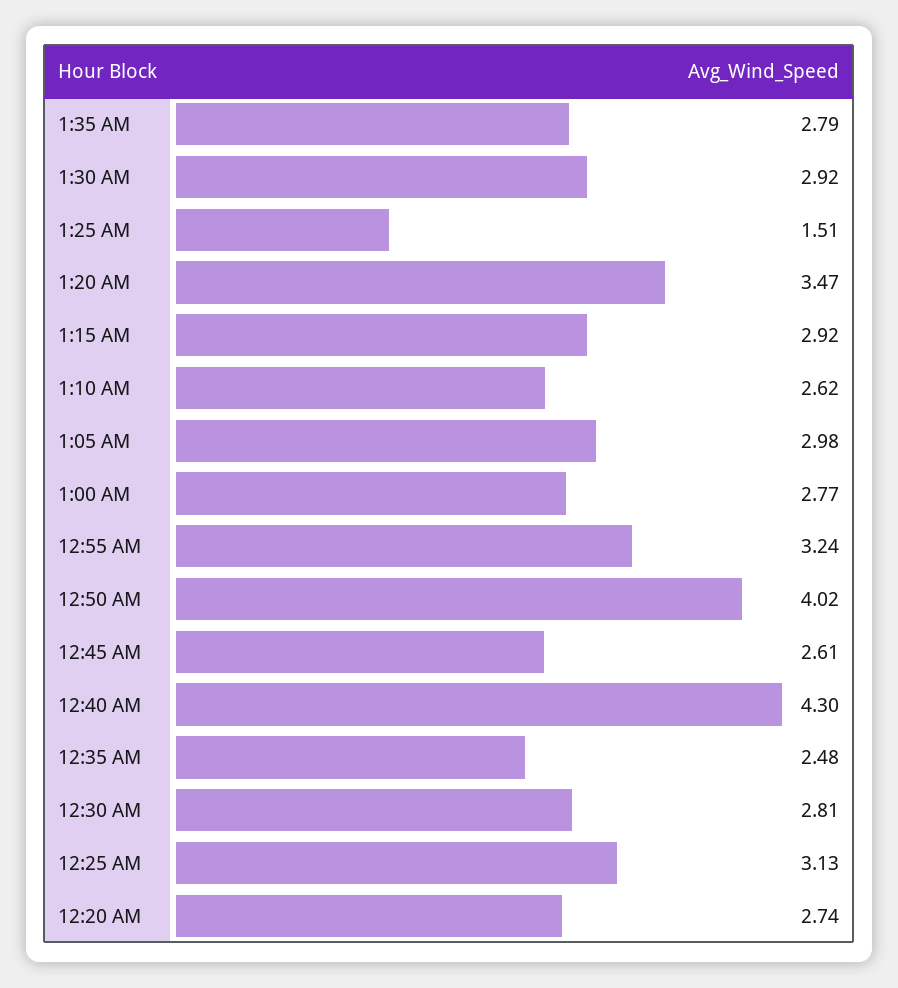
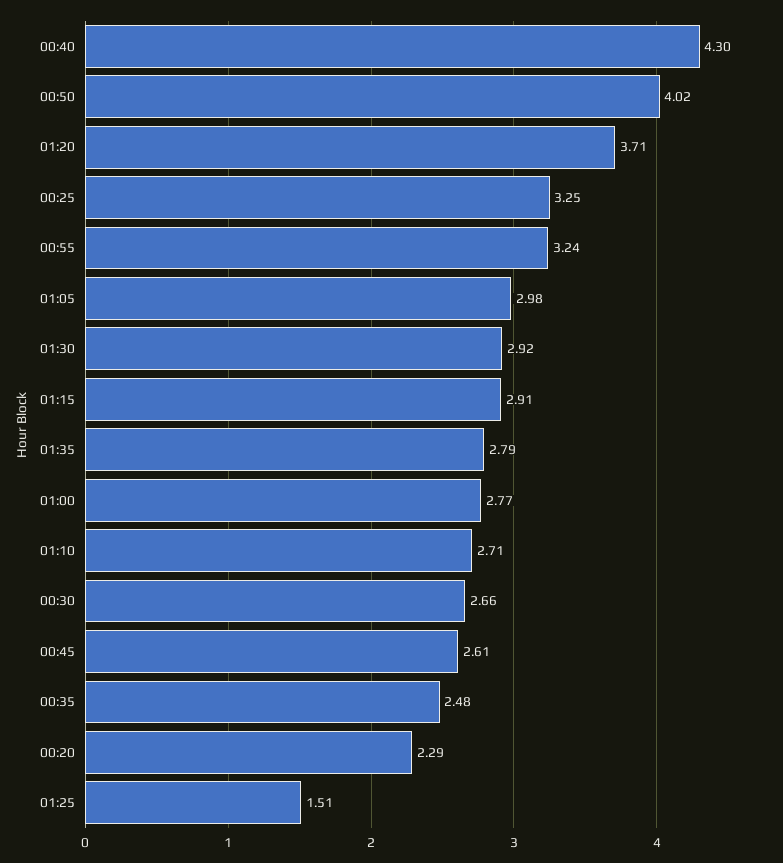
1:20 AM: 3.47 -> 3.71
1:15 AM: 2.92 -> 2.91
1:10 AM: 2.62 -> 2.71
12:30 AM: 2.81 -> 2.66
12:25 AM: 3.13 -> 3.25
12:20 AM: 2.74 -> 2.29

